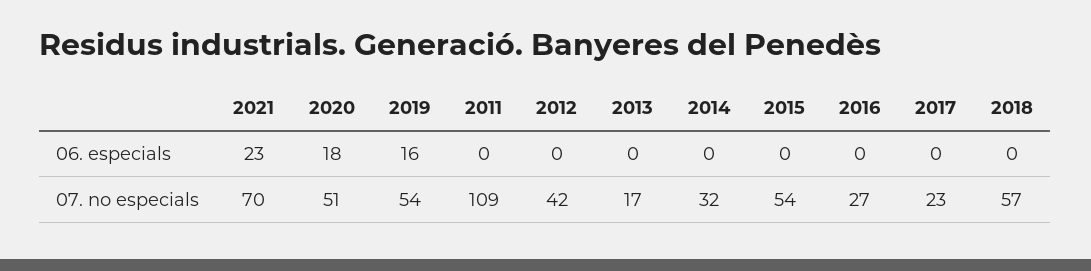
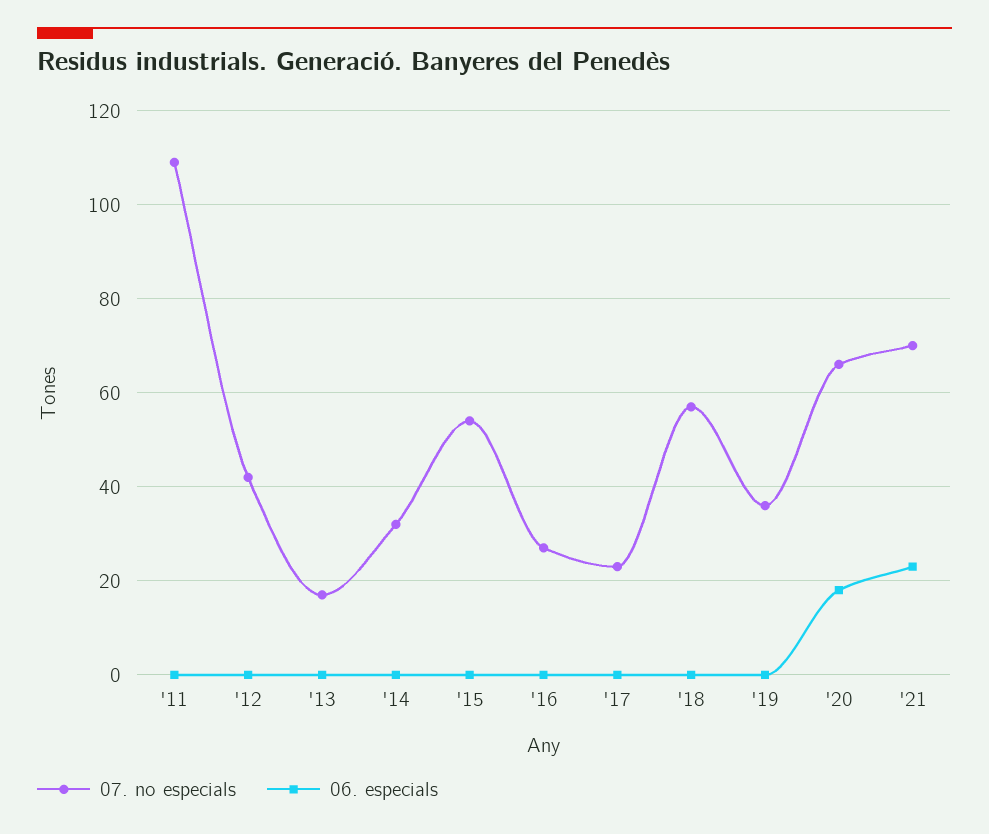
06. especials, 2019: 16 -> 0
07. no especials, 2020: 51 -> 65
07. no especials, 2019: 54 -> 35

